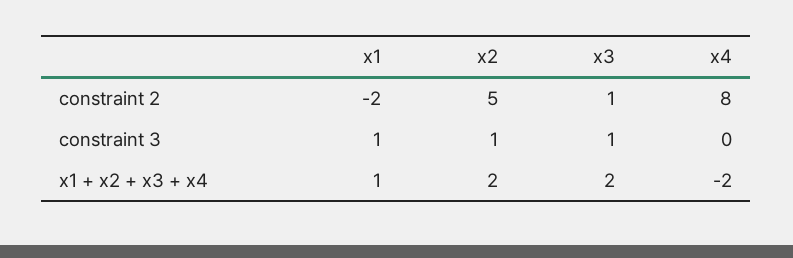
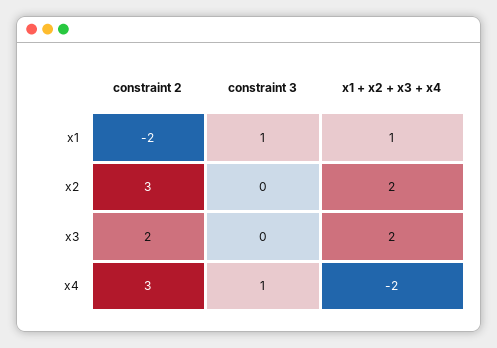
x2, constraint 2: 5 -> 3
x3, constraint 2: 1 -> 2
x4, constraint 2: 8 -> 3
x2, constraint 3: 1 -> 0
x3, constraint 3: 1 -> 0
x4, constraint 3: 0 -> 1

